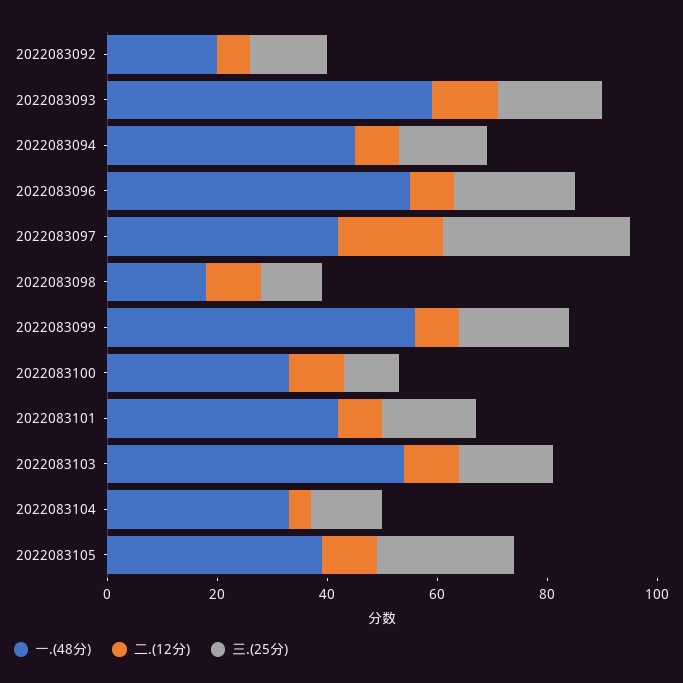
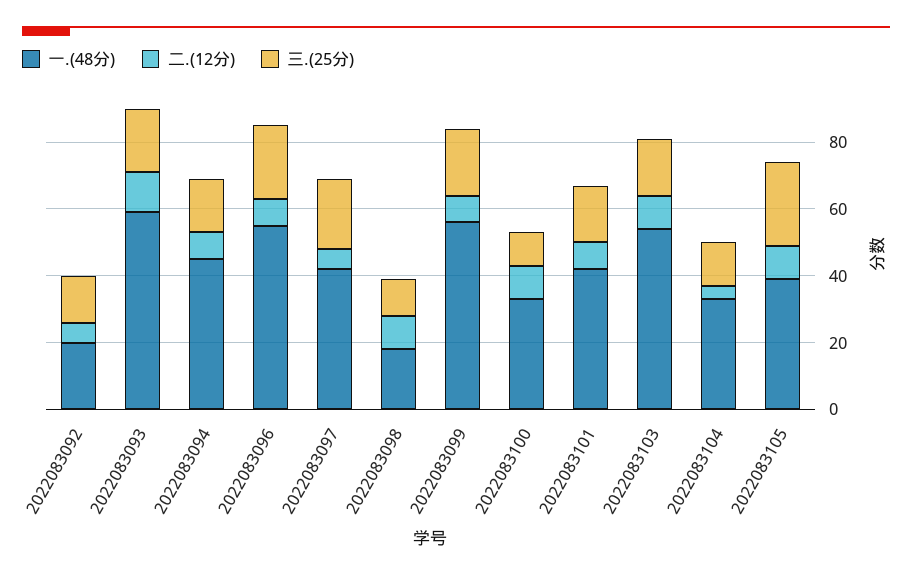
二.(12分), 2022083097: 20 -> 5
三.(25分), 2022083097: 35 -> 20

